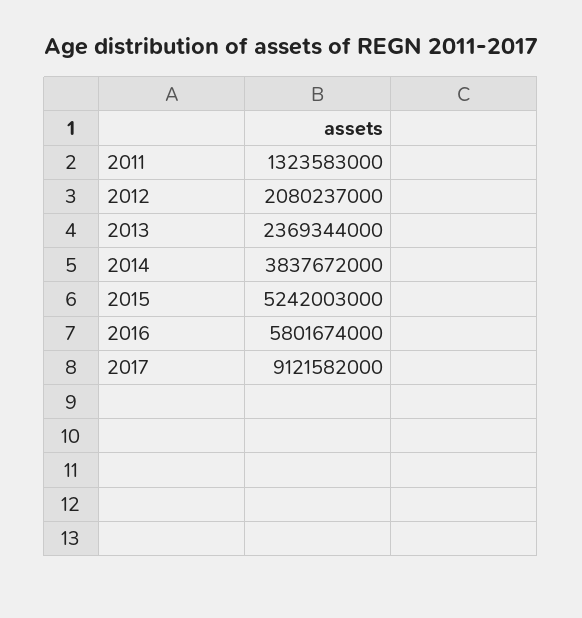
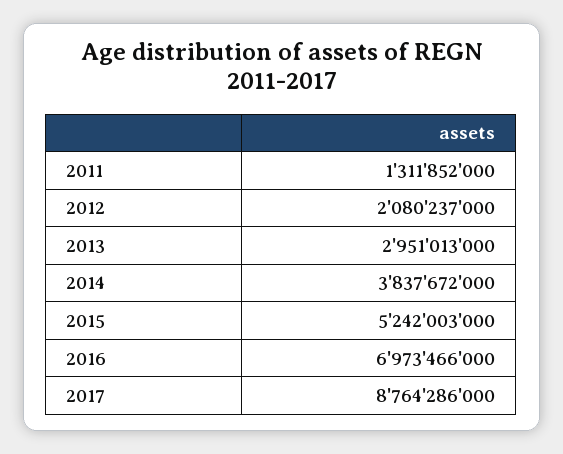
2011: 1323583000 -> 1311852000
2013: 2369344000 -> 2951013000
2016: 5801674000 -> 6973466000
2017: 9121582000 -> 8764286000

